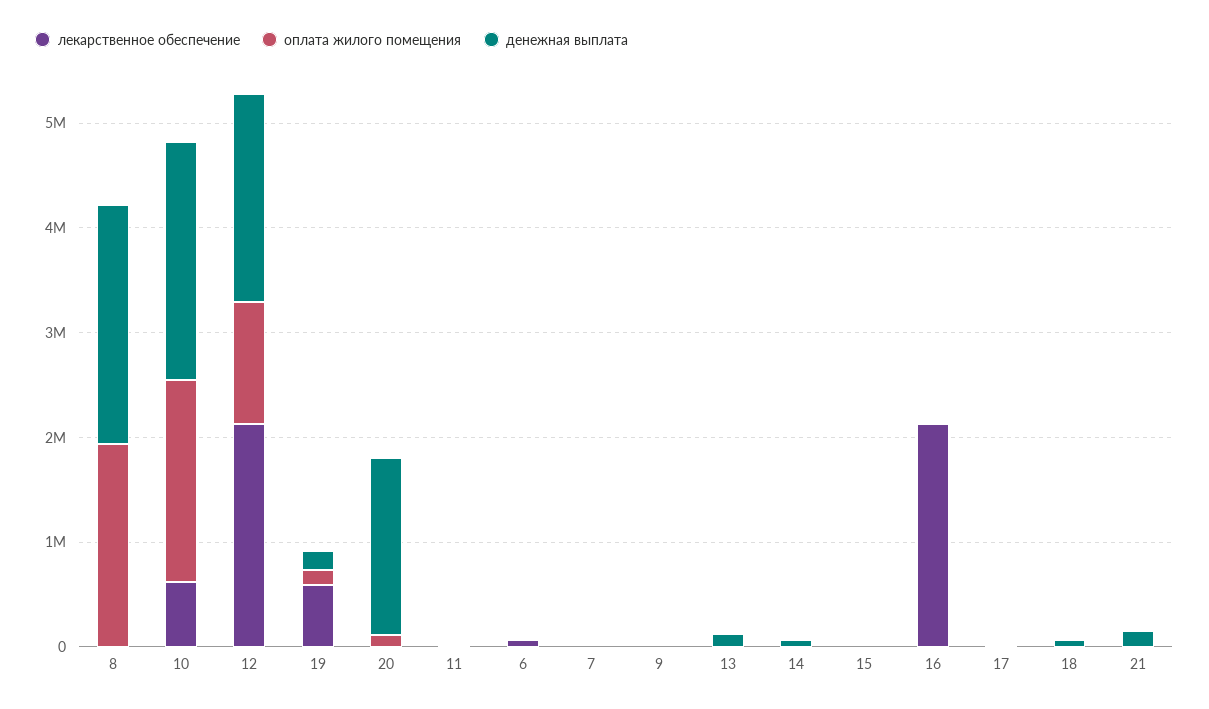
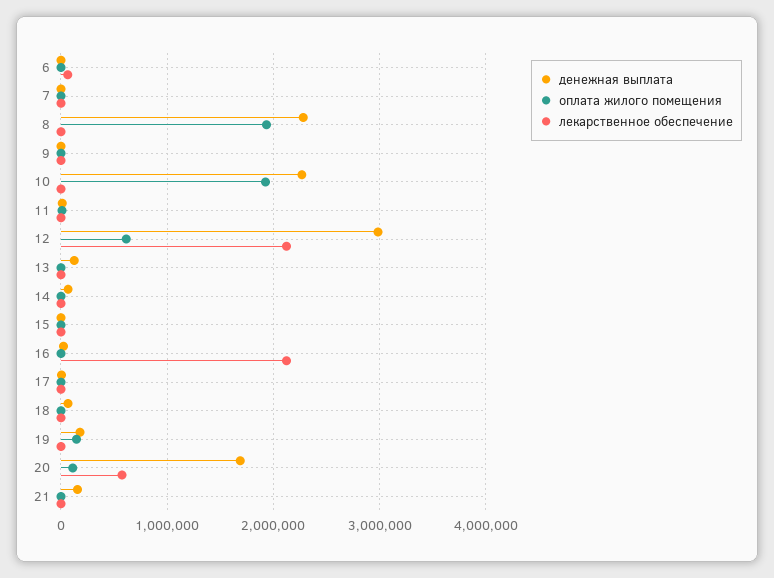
лекарственное обеспечение, 10: 600000 -> 0
оплата жилого помещения, 12: 1200000 -> 600000
денежная выплата, 12: 2000000 -> 3000000
лекарственное обеспечение, 19: 600000 -> 0
лекарственное обеспечение, 20: 0 -> 600000

